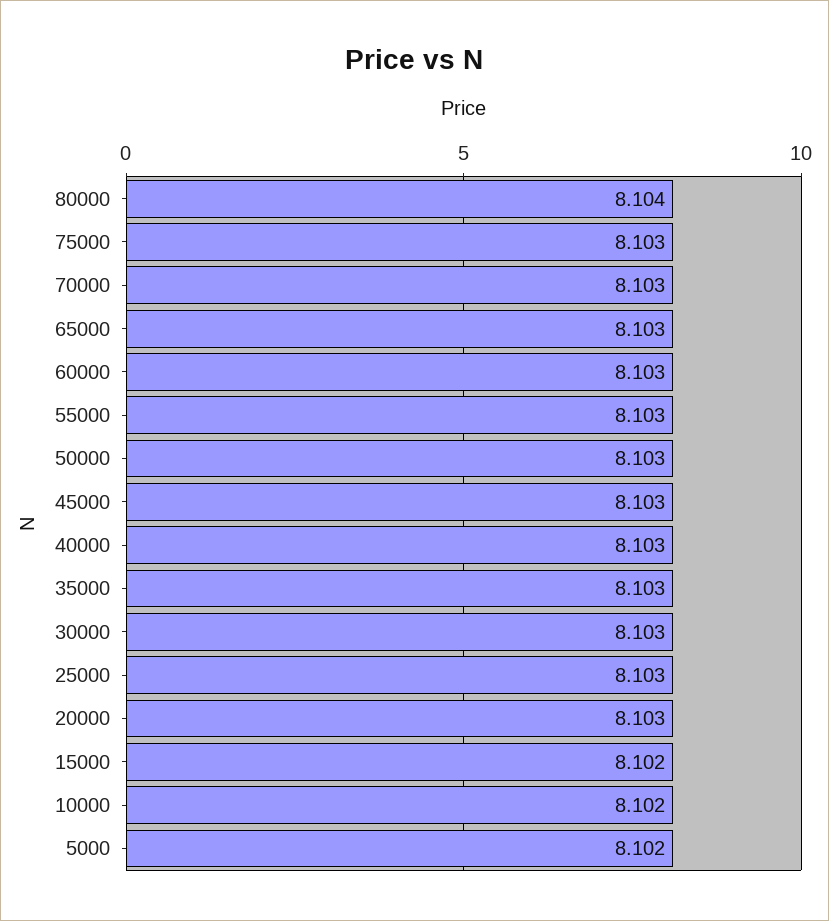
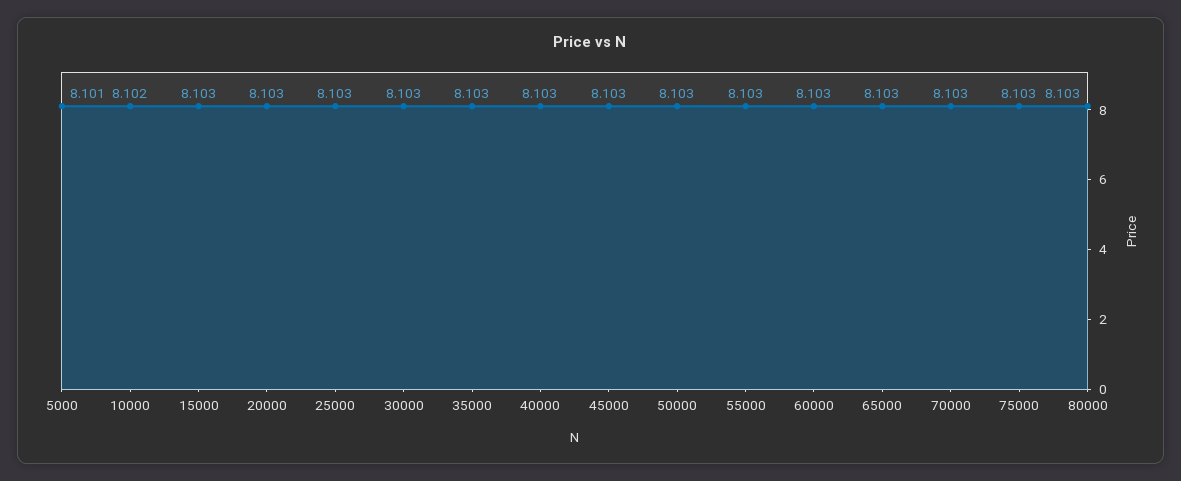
80000: 8.104 -> 8.103
15000: 8.102 -> 8.103
5000: 8.102 -> 8.101

